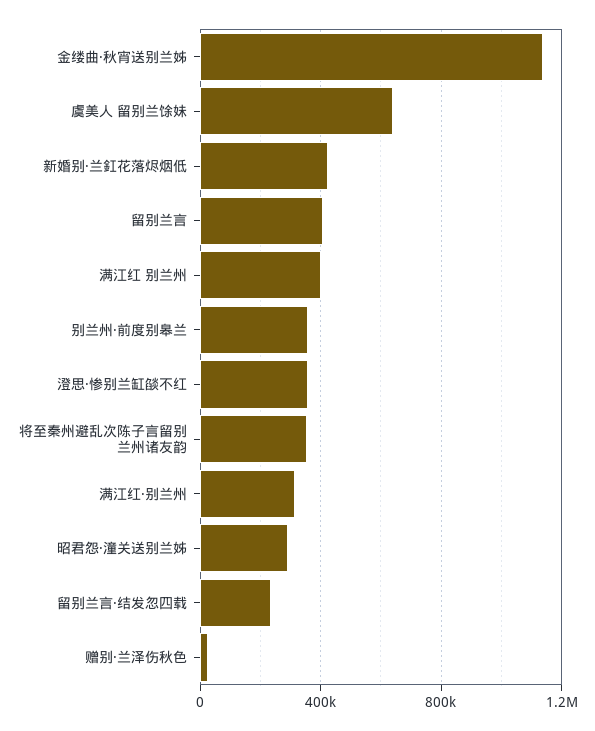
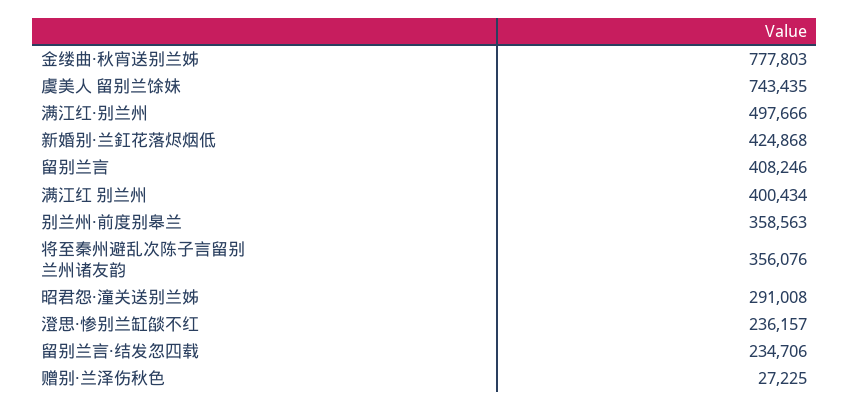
金缕曲·秋宵送别兰姊: 1150000 -> 777803
虞美人 留别兰馀妹: 650000 -> 743435
澄思·惨别兰缸燄不红: 350000 -> 236157
满江红·别兰州: 300000 -> 497666

